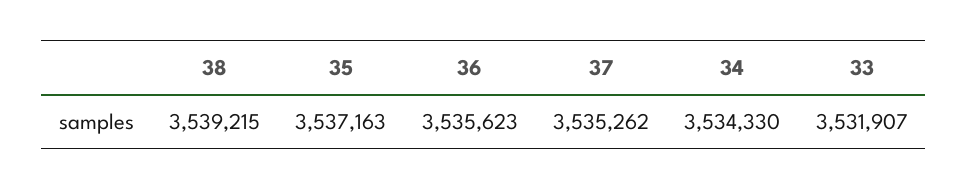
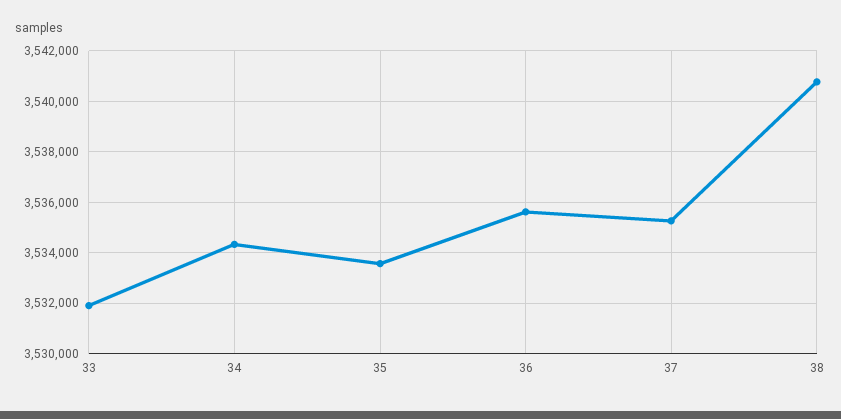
38: 3539215 -> 3540750
35: 3537163 -> 3533500

